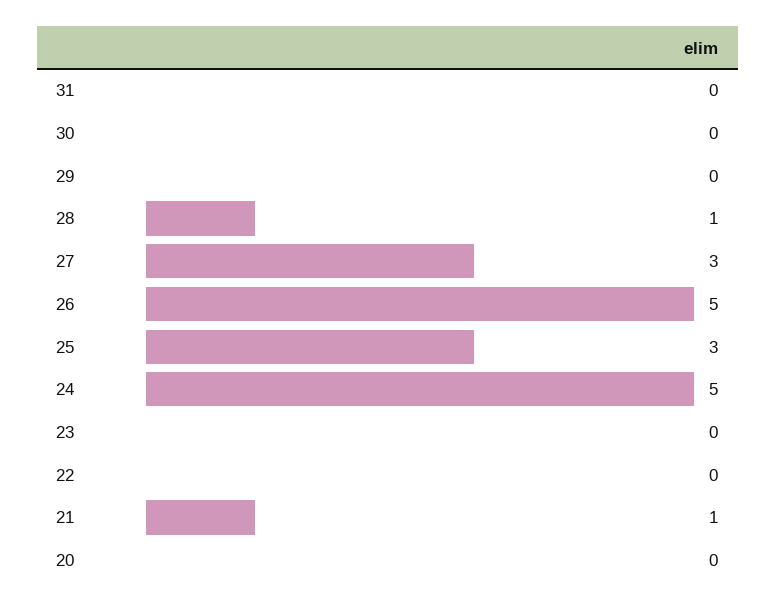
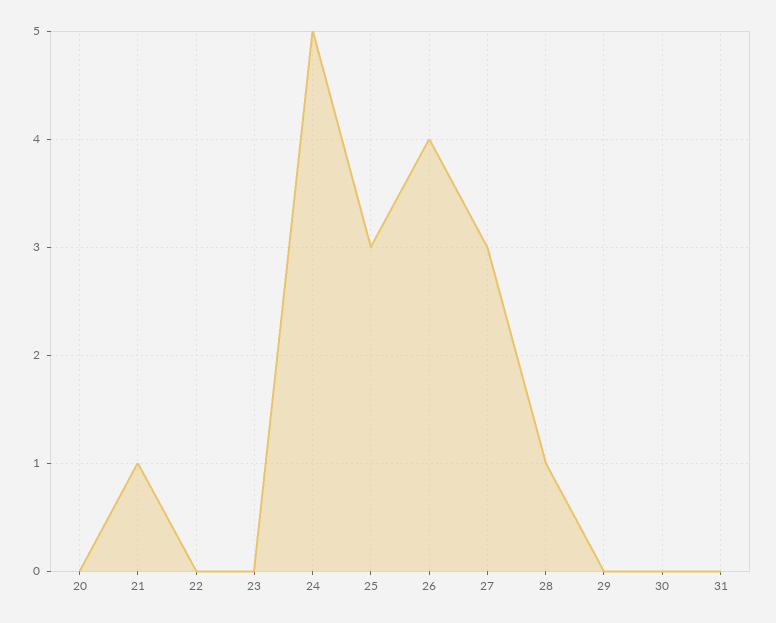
26: 5 -> 4

